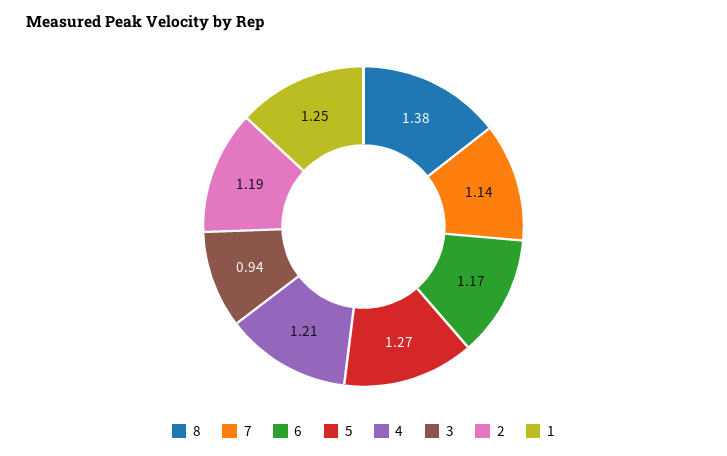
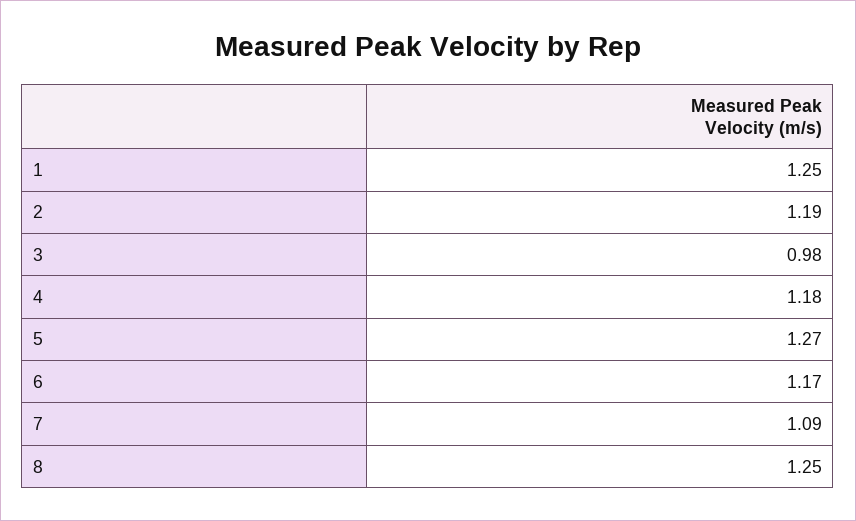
8: 1.38 -> 1.25
7: 1.14 -> 1.09
4: 1.21 -> 1.18
3: 0.94 -> 0.98

